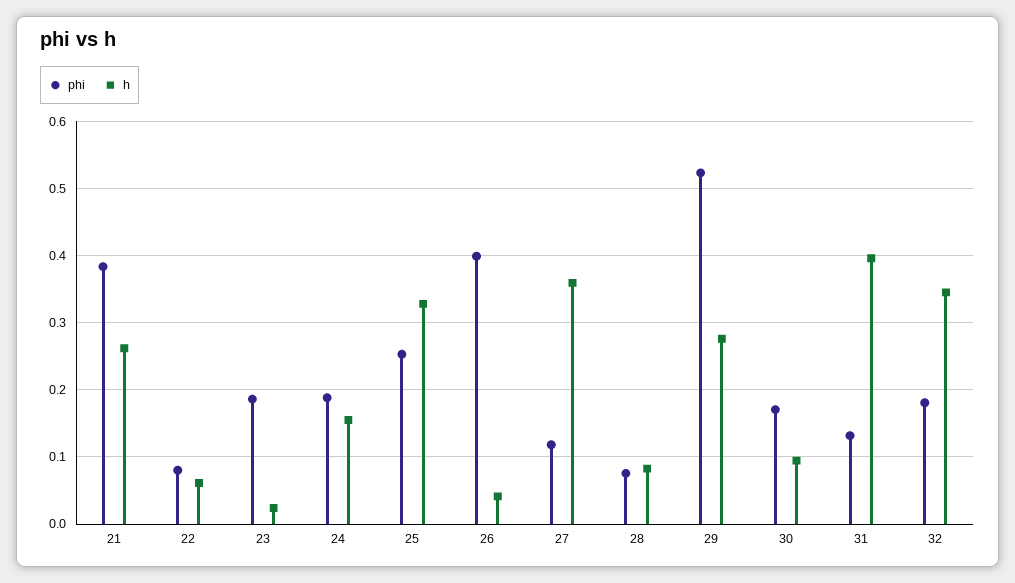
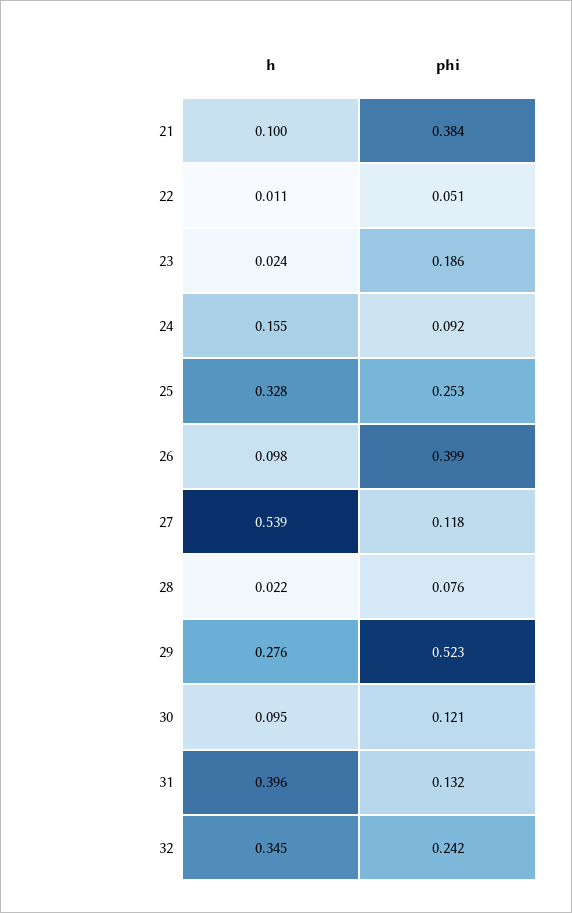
h, 21: 0.26 -> 0.1
phi, 22: 0.08 -> 0.051
h, 22: 0.06 -> 0.011
phi, 24: 0.19 -> 0.092
h, 26: 0.04 -> 0.098
h, 27: 0.36 -> 0.539
h, 28: 0.08 -> 0.022
phi, 30: 0.17 -> 0.121
phi, 32: 0.18 -> 0.242

